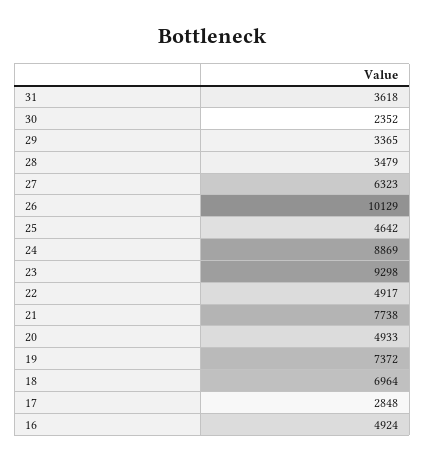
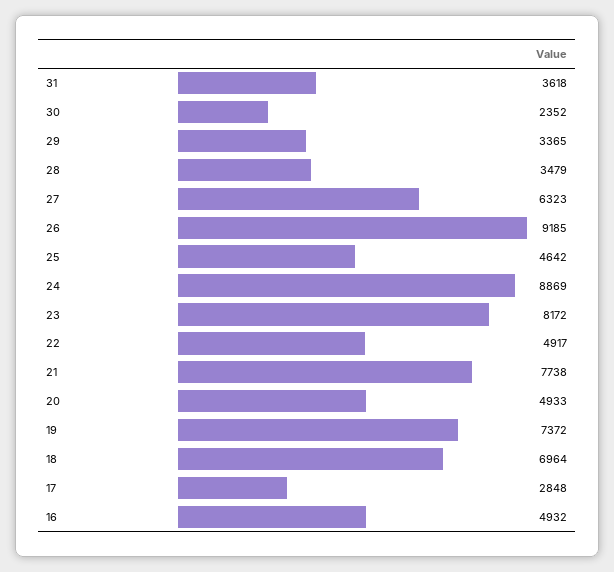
26: 10129 -> 9185
23: 9298 -> 8172
16: 4924 -> 4932

